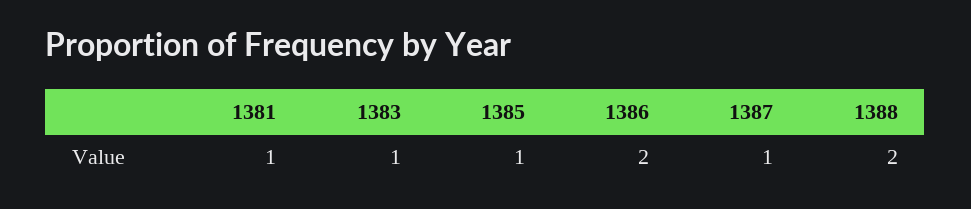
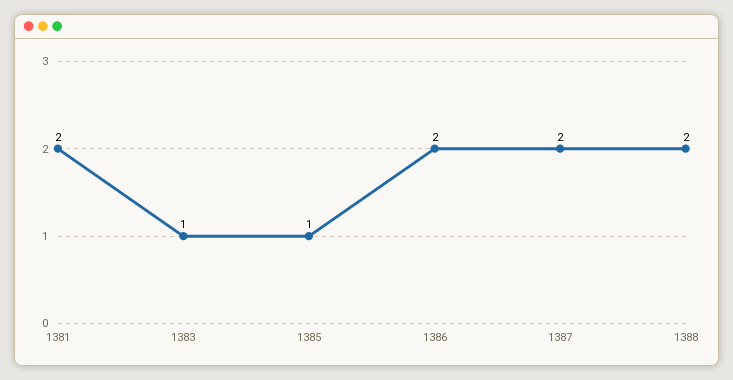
1381: 1 -> 2
1387: 1 -> 2

